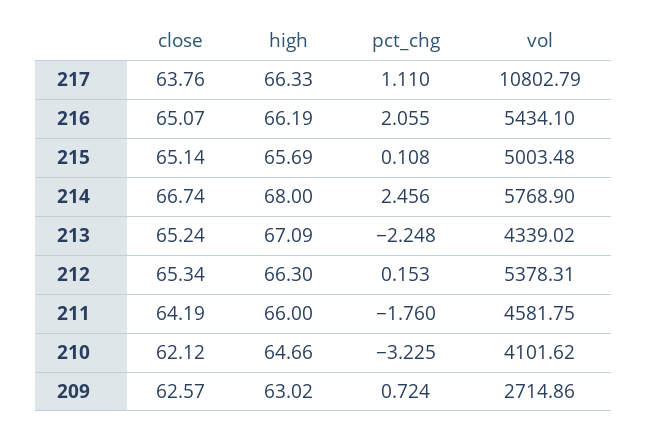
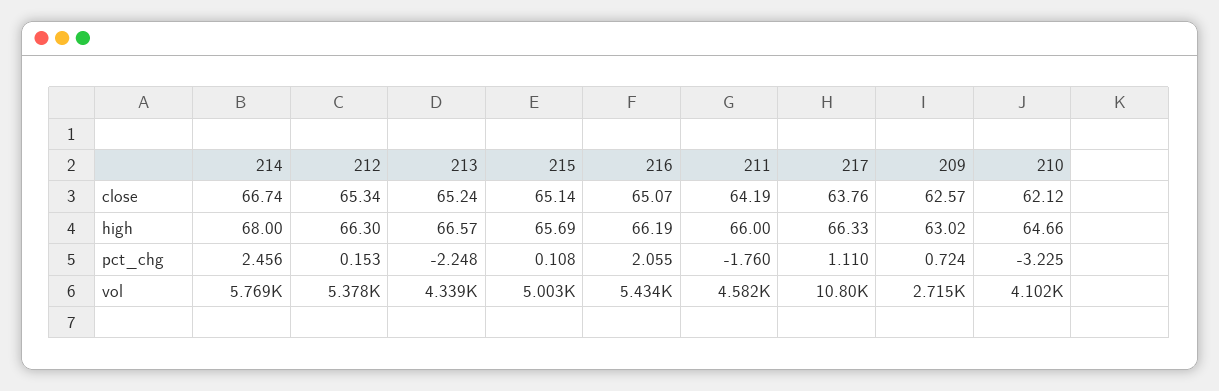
high, 213: 67.09 -> 66.57

